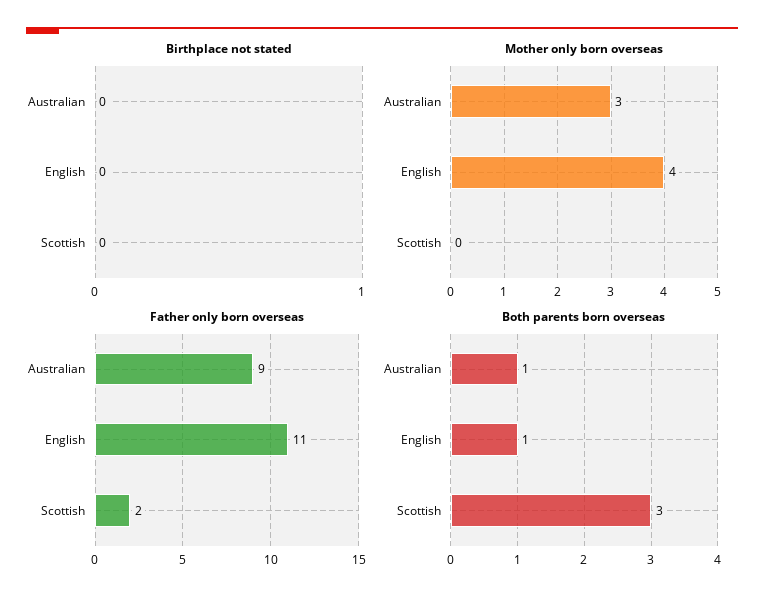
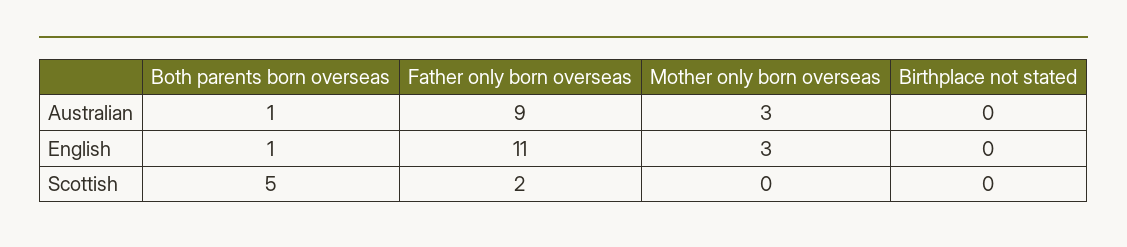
Mother only born overseas, English: 4 -> 3
Both parents born overseas, Scottish: 3 -> 5

